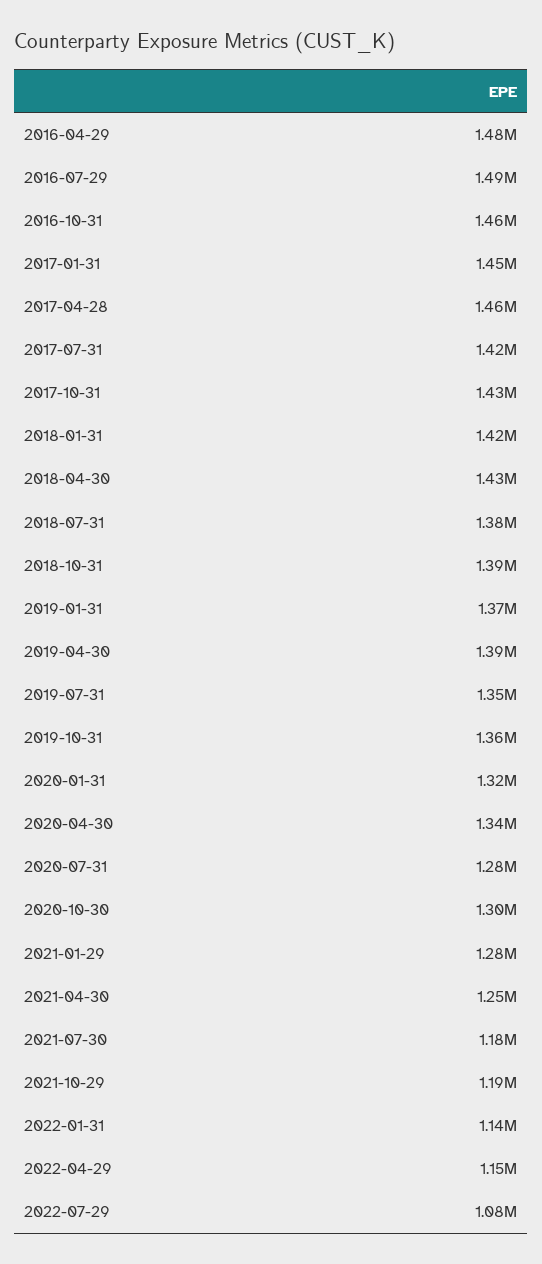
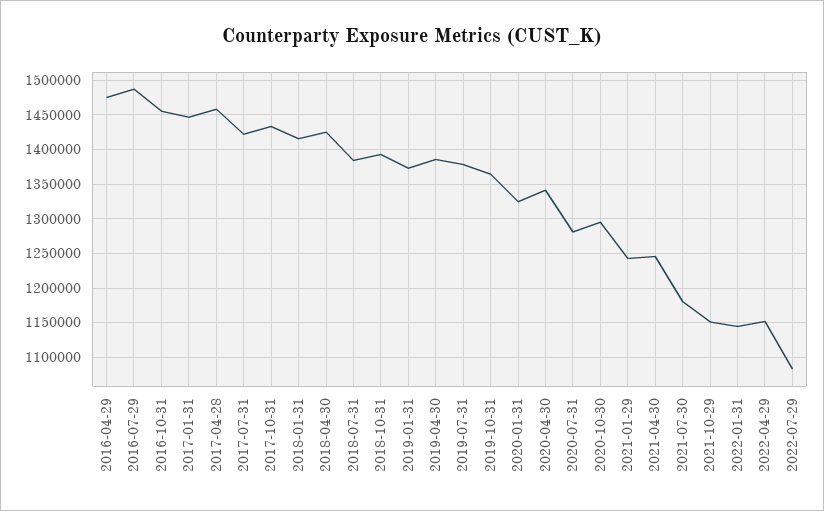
2019-07-31: 1350000 -> 1380000
2021-01-29: 1280000 -> 1240000
2021-10-29: 1190000 -> 1150000

